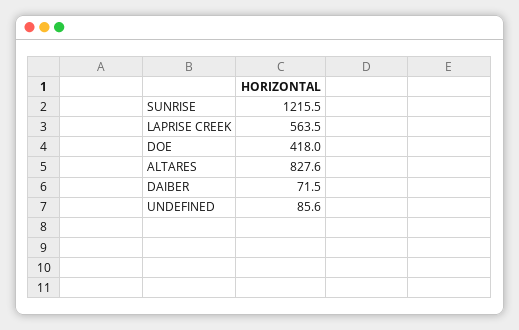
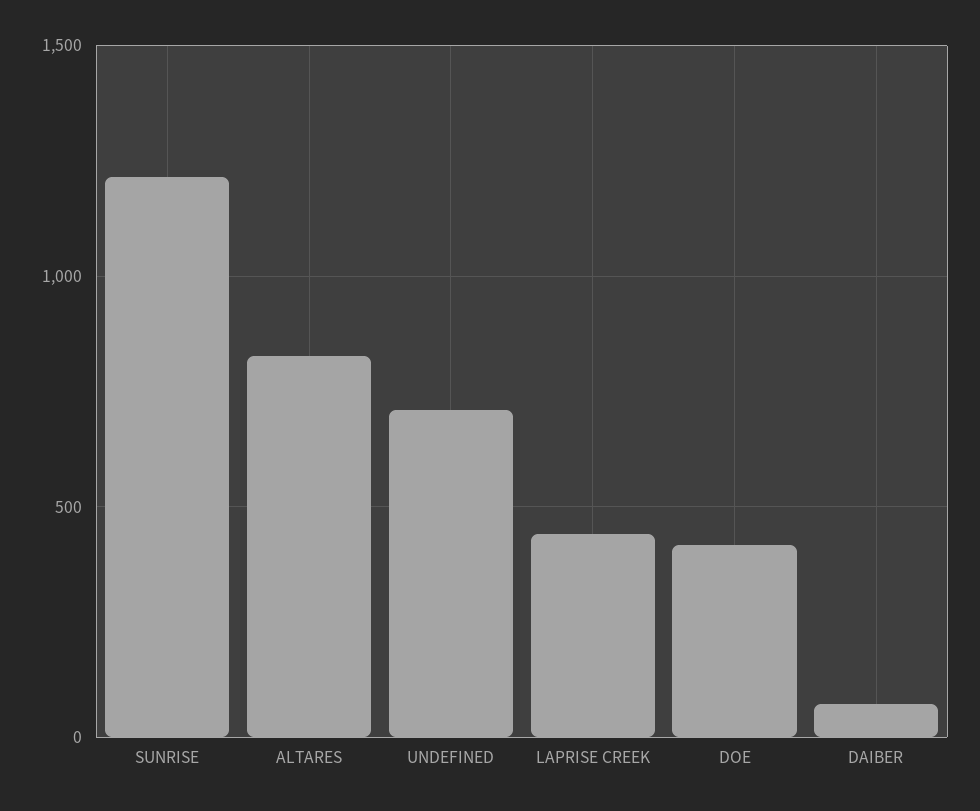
LAPRISE CREEK: 563.5 -> 450
UNDEFINED: 85.6 -> 700

